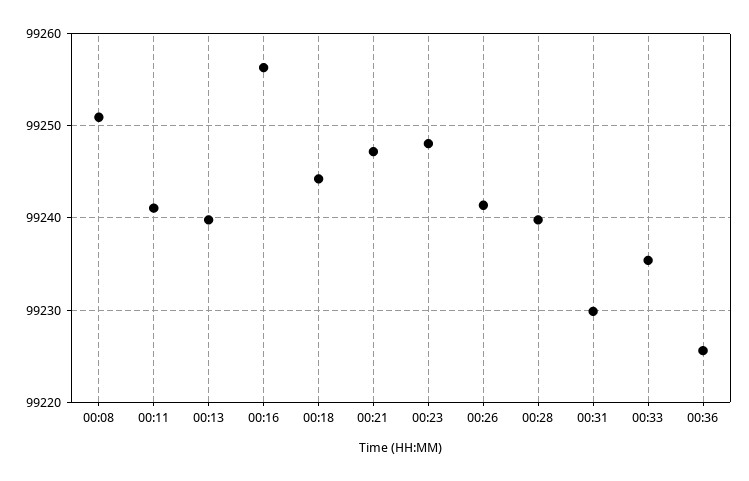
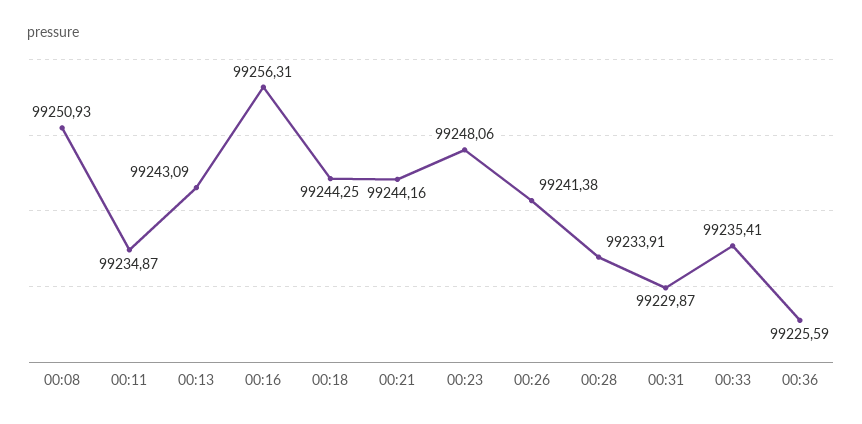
00:11: 99241 -> 99234.87
00:13: 99240 -> 99243.09
00:21: 99247 -> 99244.16
00:28: 99240 -> 99233.91

